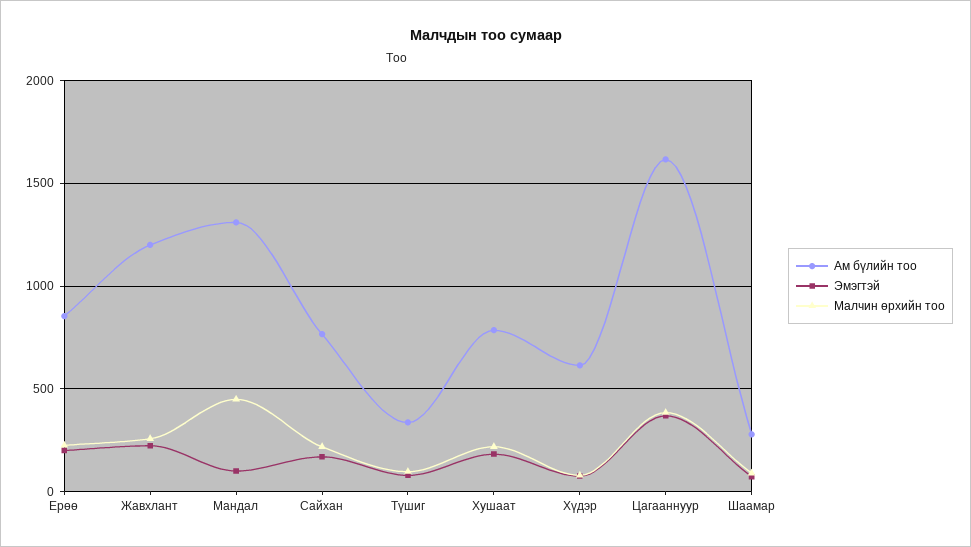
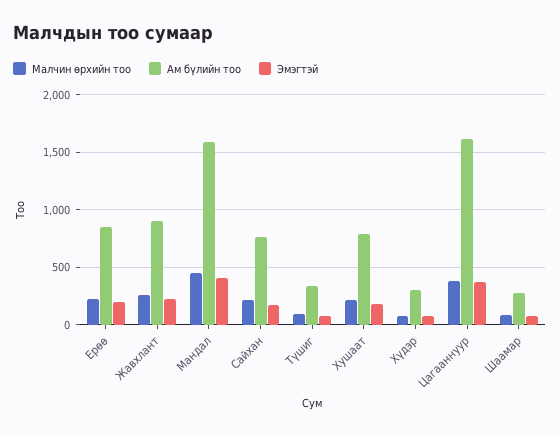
Ам бүлийн тоо, Жавхлант: 1200 -> 900
Ам бүлийн тоо, Мандал: 1300 -> 1600
Эмэгтэй, Мандал: 100 -> 400
Ам бүлийн тоо, Хүдэр: 600 -> 300

